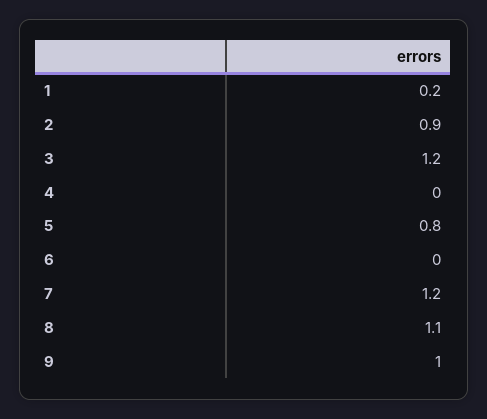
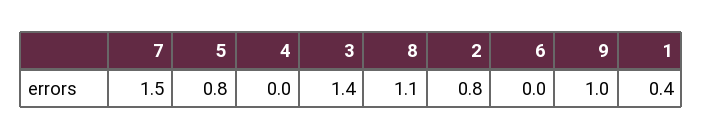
1: 0.2 -> 0.4
2: 0.9 -> 0.8
3: 1.2 -> 1.4
7: 1.2 -> 1.5

